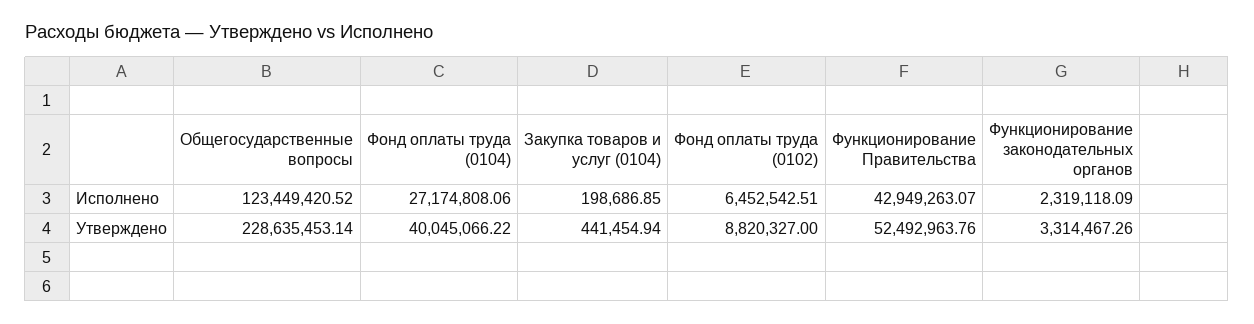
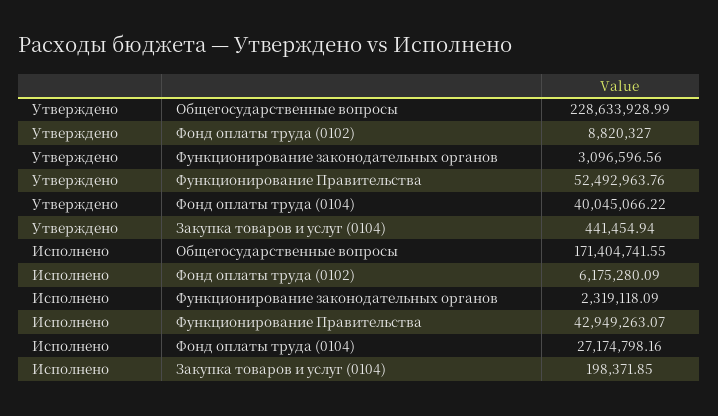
Общегосударственные вопросы, Исполнено: 123449420.52 -> 171404741.55
Фонд оплаты труда (0104), Исполнено: 27174808.06 -> 27174798.16
Закупка товаров и услуг (0104), Исполнено: 198686.85 -> 198371.85
Фонд оплаты труда (0102), Исполнено: 6452542.51 -> 6175280.09
Общегосударственные вопросы, Утверждено: 228635453.14 -> 228633928.99
Функционирование законодательных органов, Утверждено: 3314467.26 -> 3096596.56

